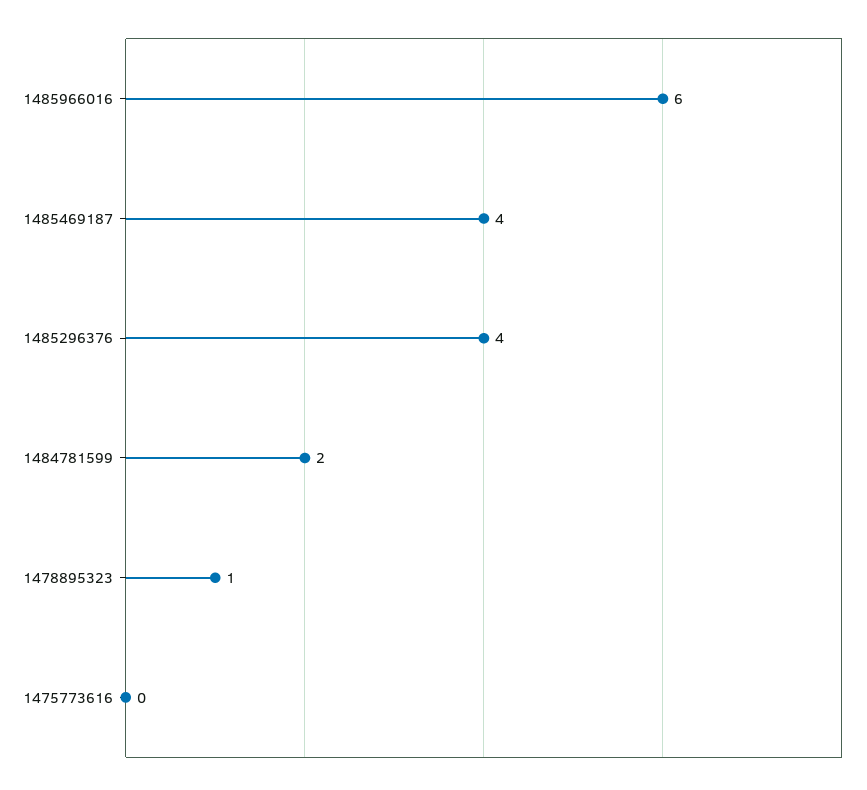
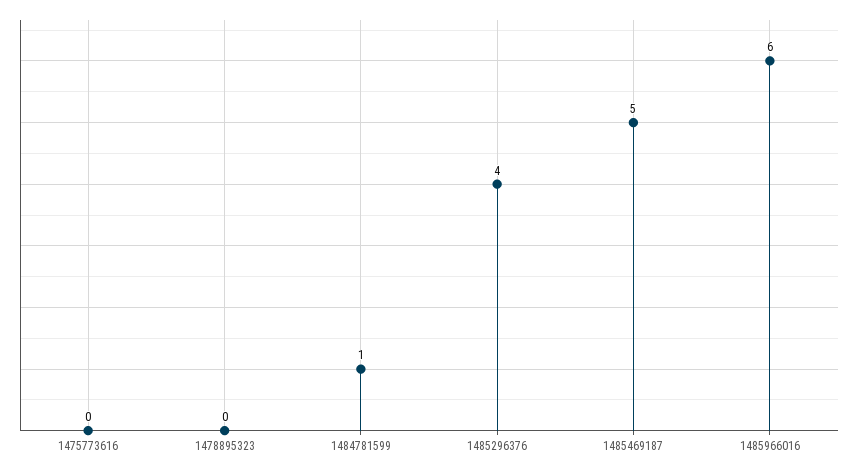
1485469187: 4 -> 5
1484781599: 2 -> 1
1478895323: 1 -> 0

